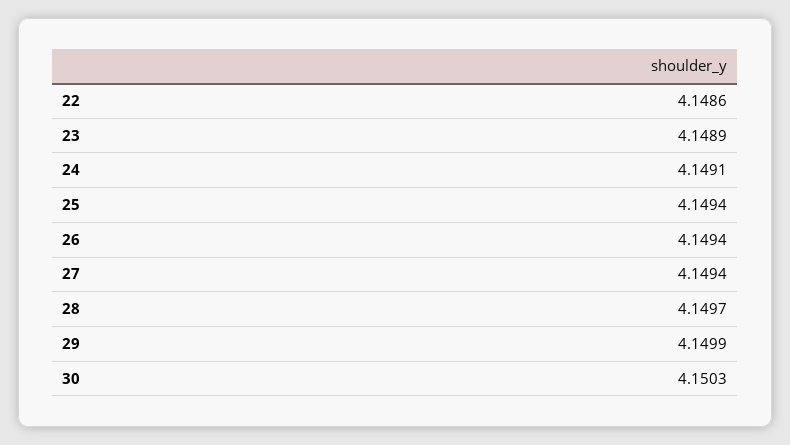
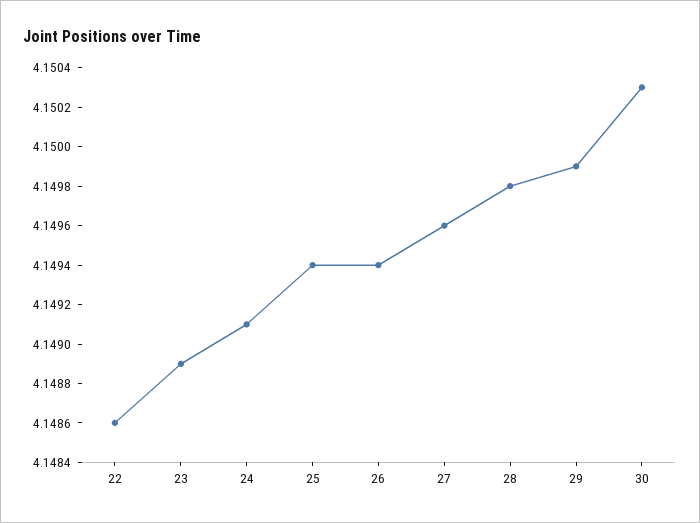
27: 4.1494 -> 4.1496
28: 4.1497 -> 4.1498

